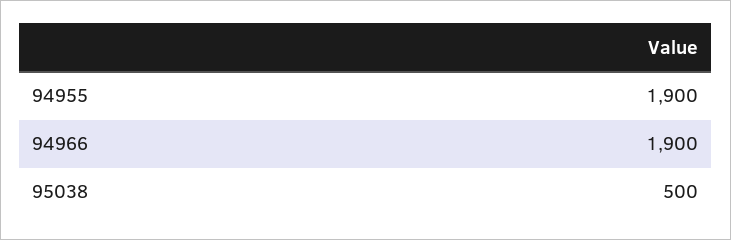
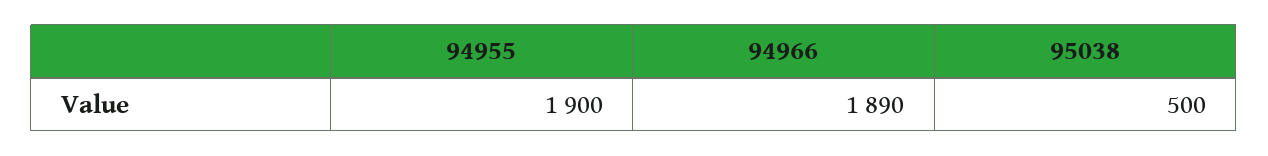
94966: 1900 -> 1890

